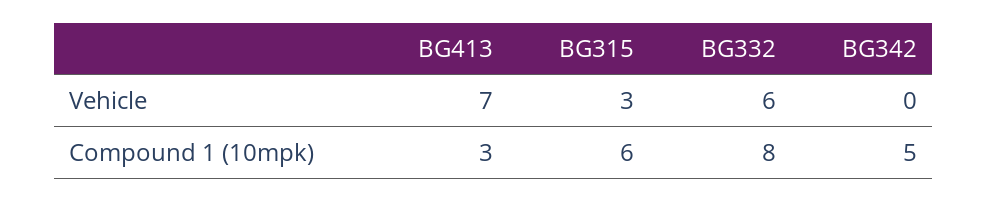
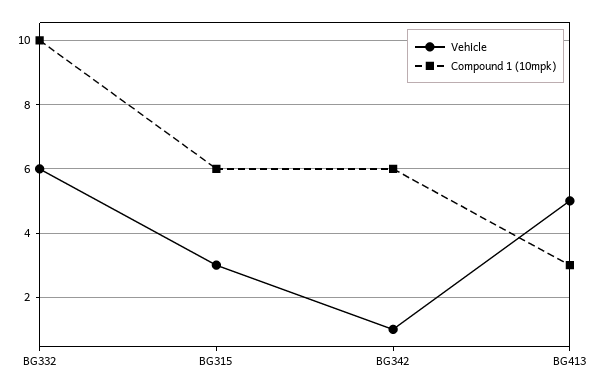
Vehicle, BG413: 7 -> 5
Vehicle, BG342: 0 -> 1
Compound 1 (10mpk), BG332: 8 -> 10
Compound 1 (10mpk), BG342: 5 -> 6

